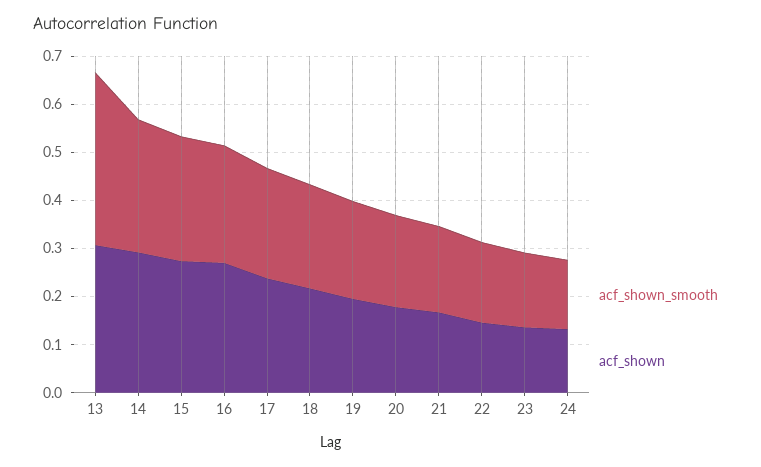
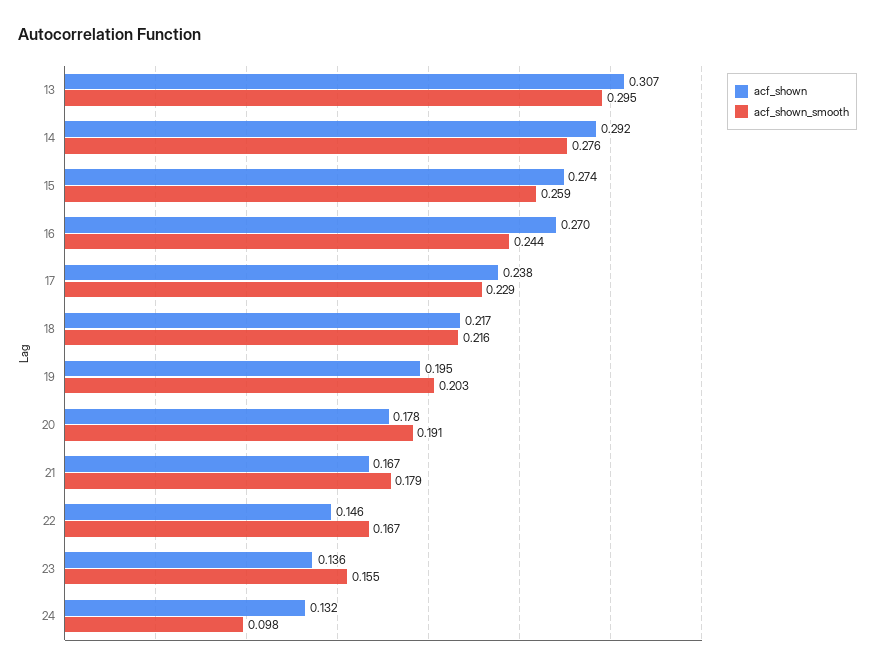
acf_shown_smooth, 13: 0.36 -> 0.295
acf_shown_smooth, 24: 0.14 -> 0.098

